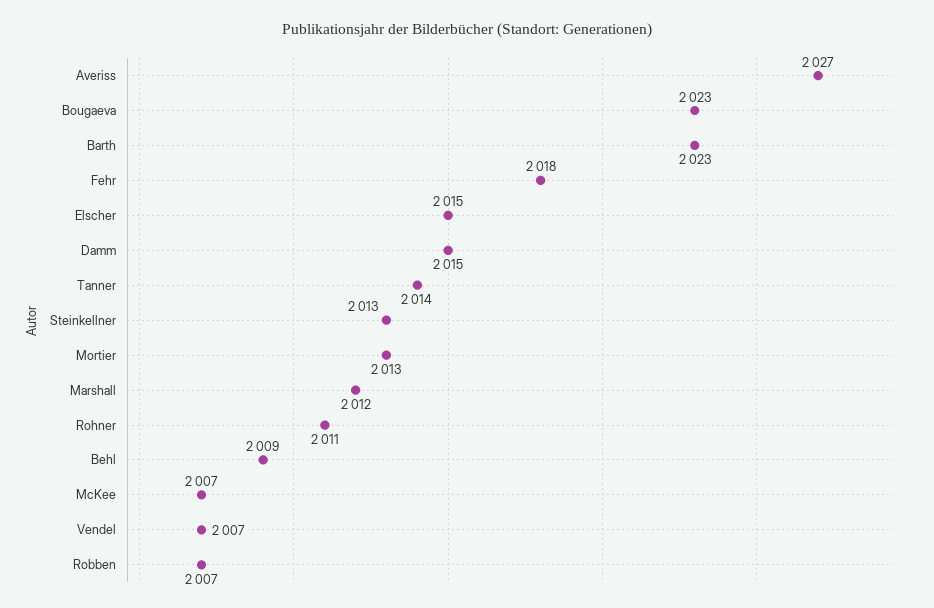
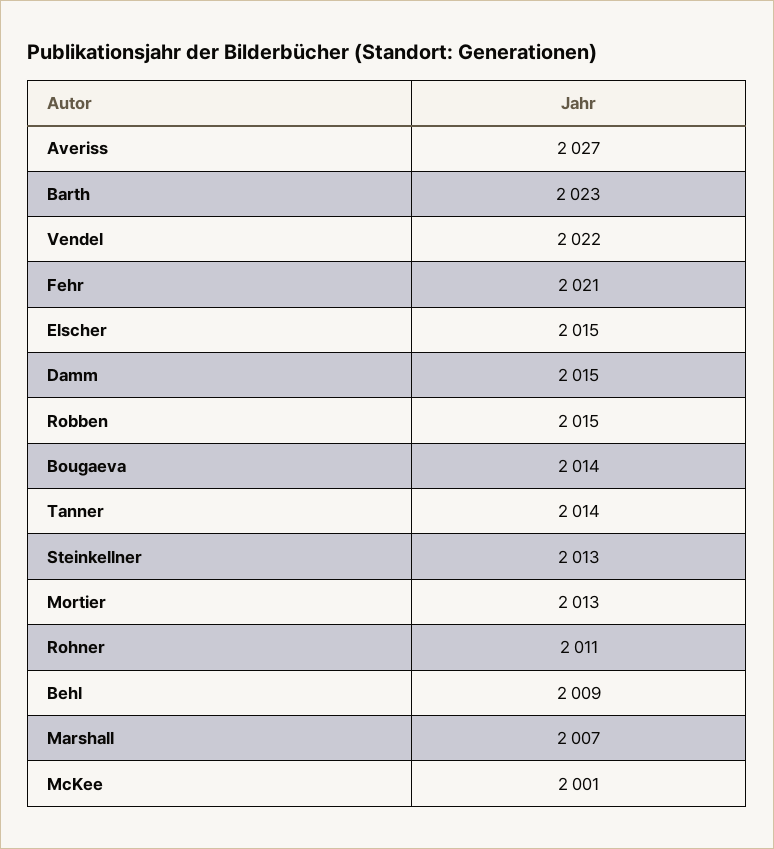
Bougaeva: 2023 -> 2014
Fehr: 2018 -> 2021
Marshall: 2012 -> 2007
McKee: 2007 -> 2001
Vendel: 2007 -> 2022
Robben: 2007 -> 2015

